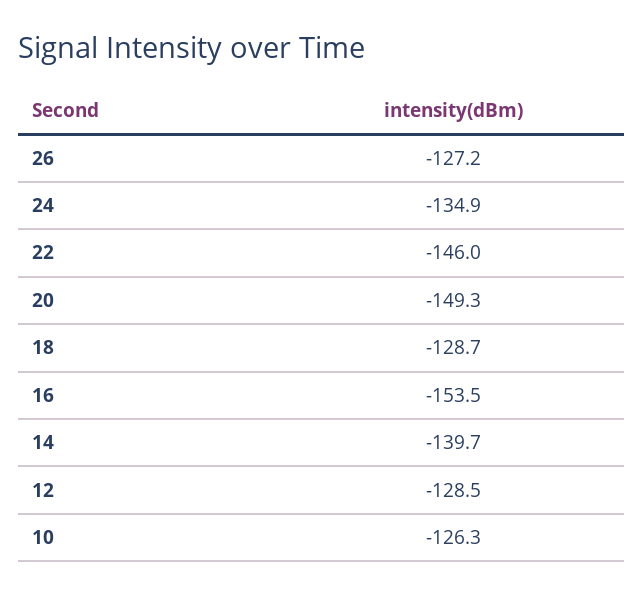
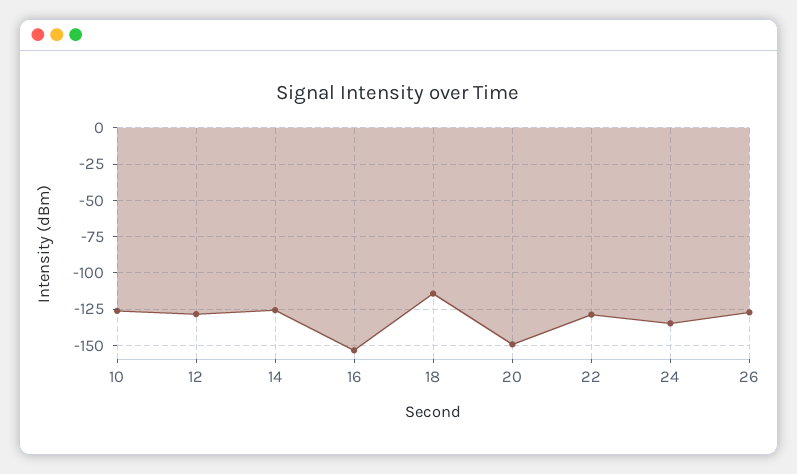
22: -146 -> -130
18: -128.7 -> -115
14: -139.7 -> -125

